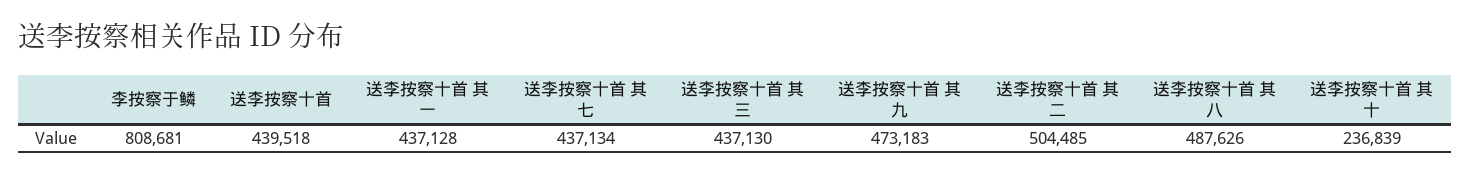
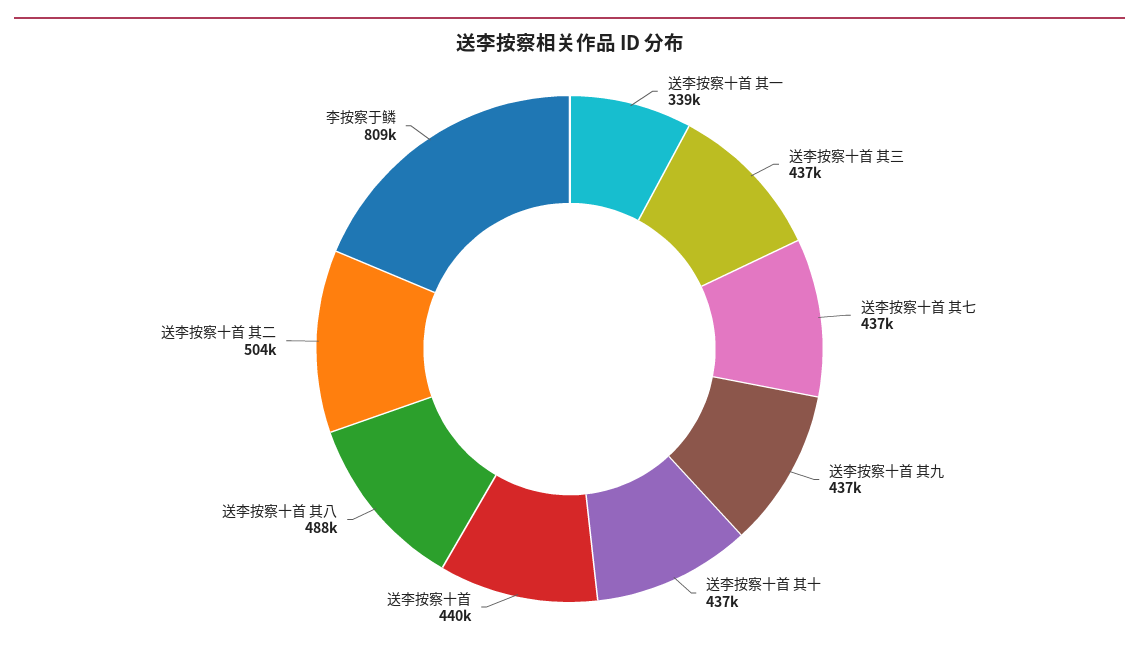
送李按察十首 其一: 437128 -> 339000
送李按察十首 其九: 473183 -> 437000
送李按察十首 其十: 236839 -> 437000

